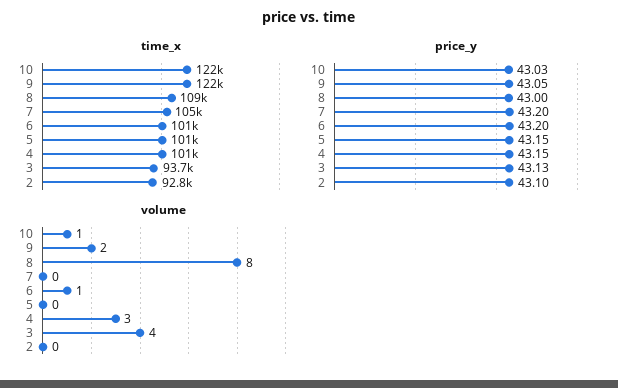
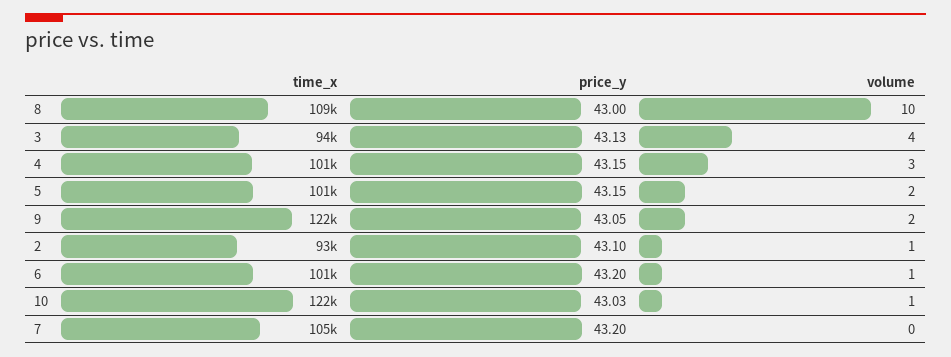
volume, 8: 8 -> 10
volume, 5: 0 -> 2
volume, 2: 0 -> 1

